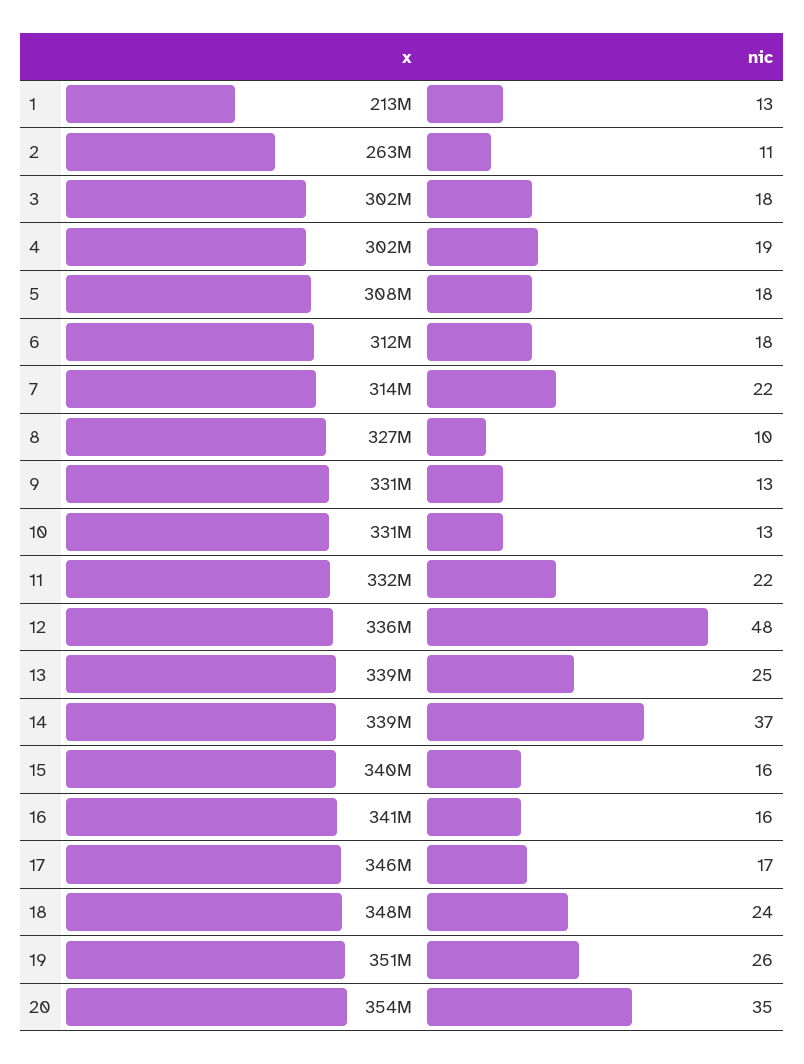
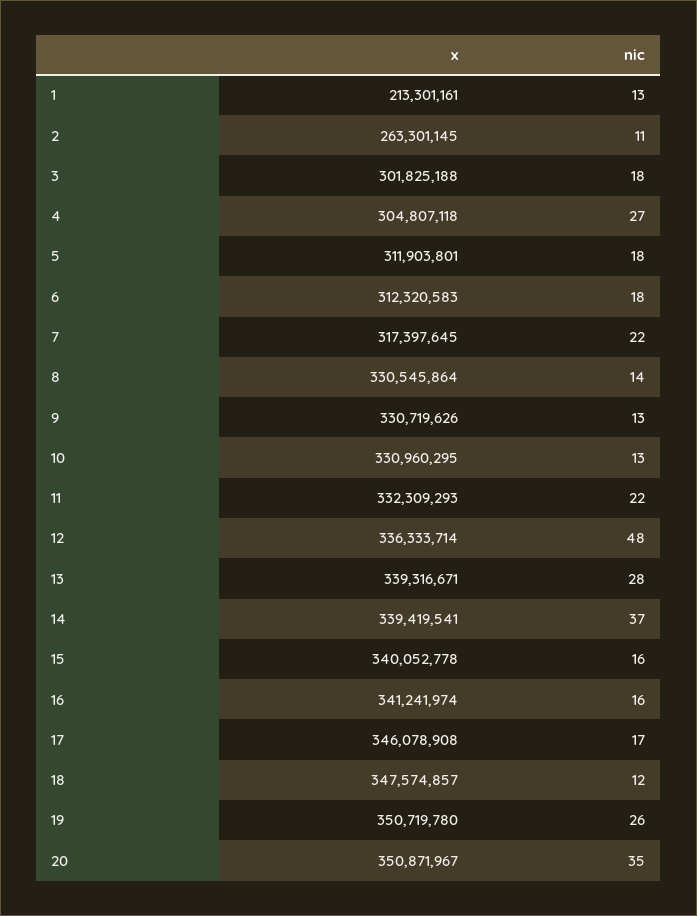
x, 4: 302000000 -> 304807118
nic, 4: 19 -> 27
x, 5: 308000000 -> 311903801
x, 7: 314000000 -> 317397645
x, 8: 327000000 -> 330545864
nic, 8: 10 -> 14
nic, 13: 25 -> 28
nic, 18: 24 -> 12
x, 20: 354000000 -> 350871967

